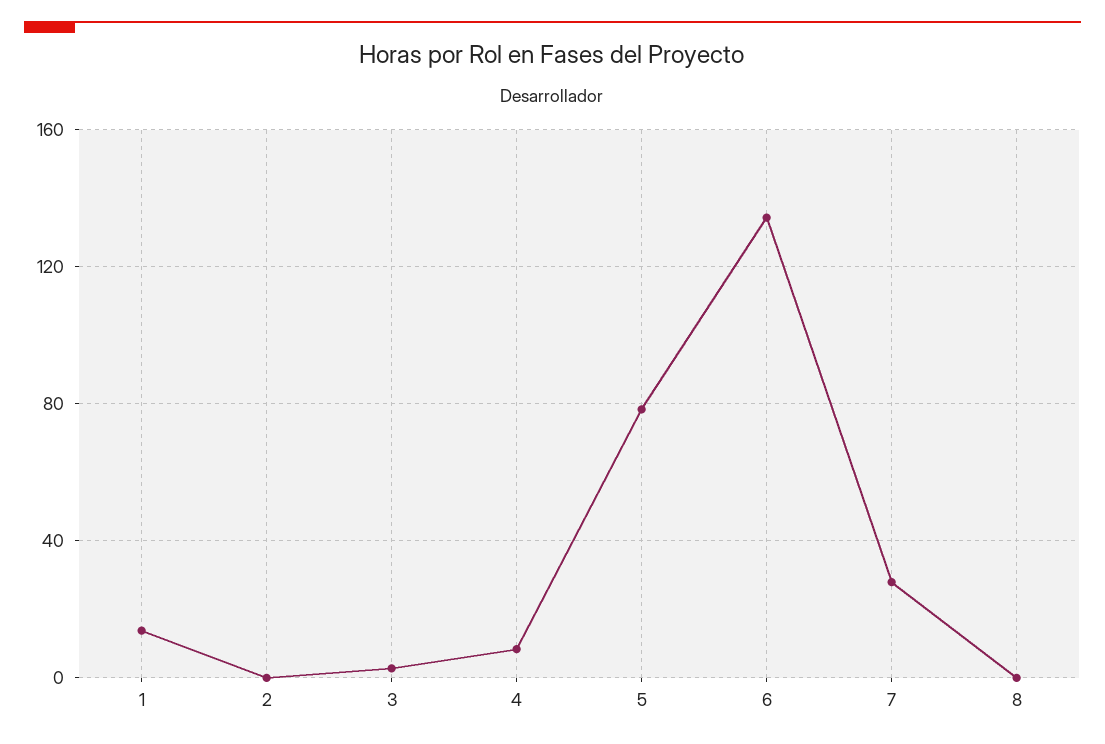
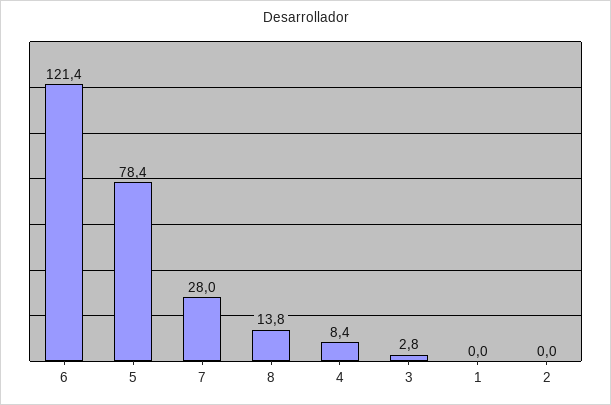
1: 15 -> 0
6: 135 -> 121.4
8: 0 -> 13.8

